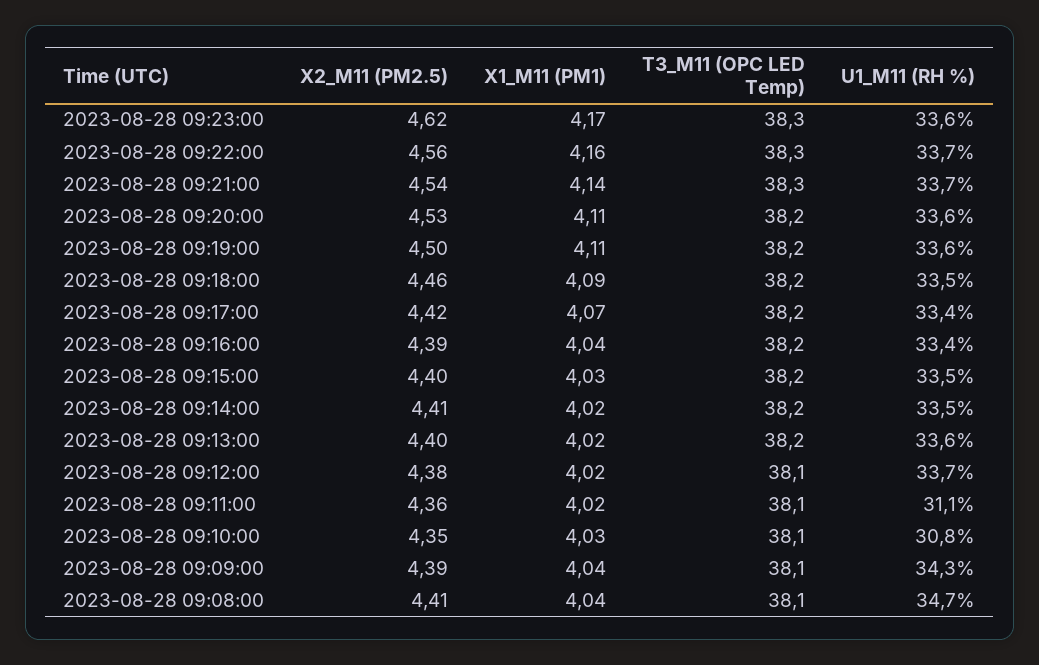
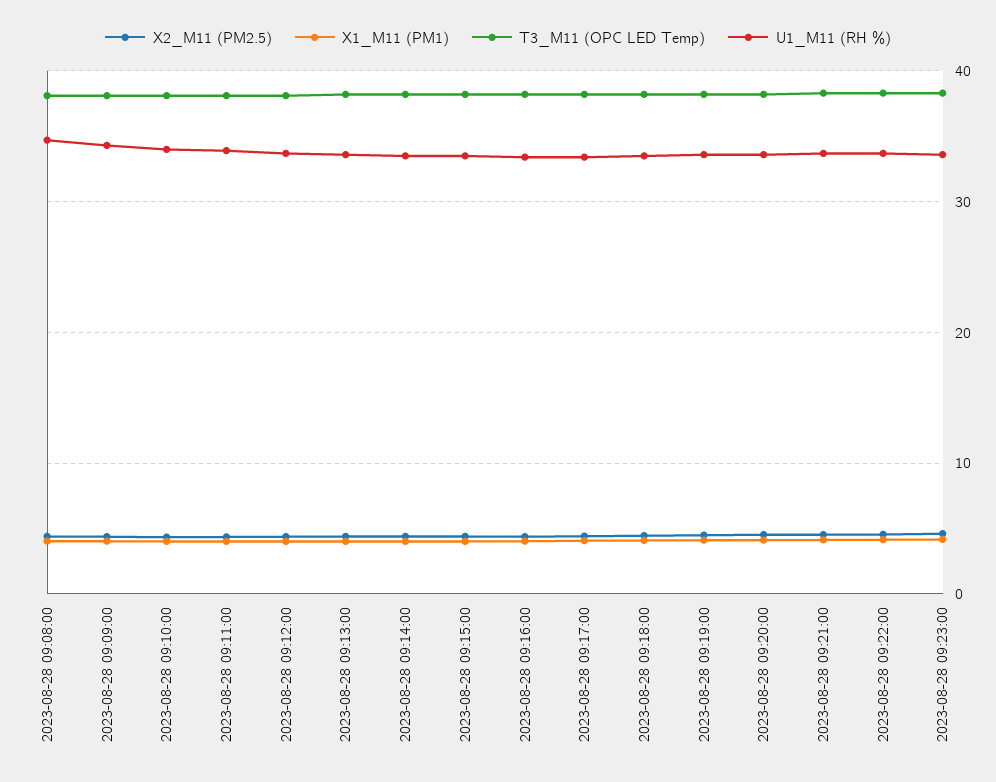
U1_M11 (RH %), 2023-08-28 09:11:00: 31.1 -> 34
U1_M11 (RH %), 2023-08-28 09:10:00: 30.8 -> 34

